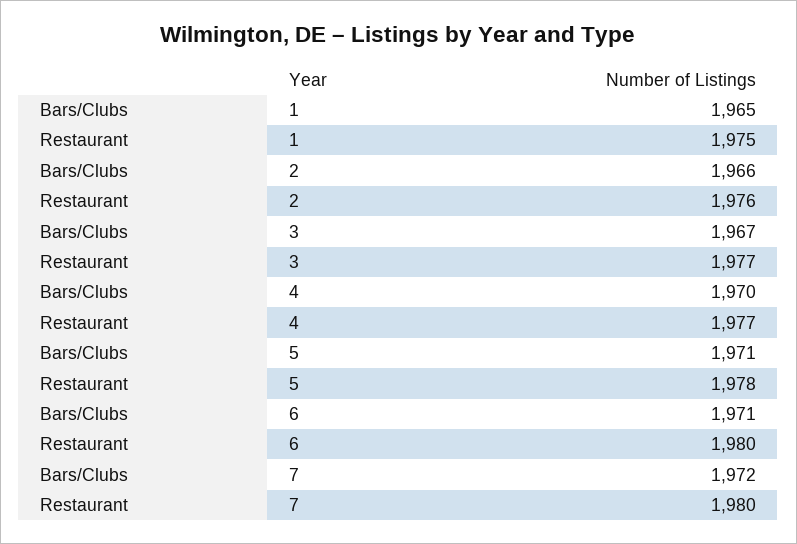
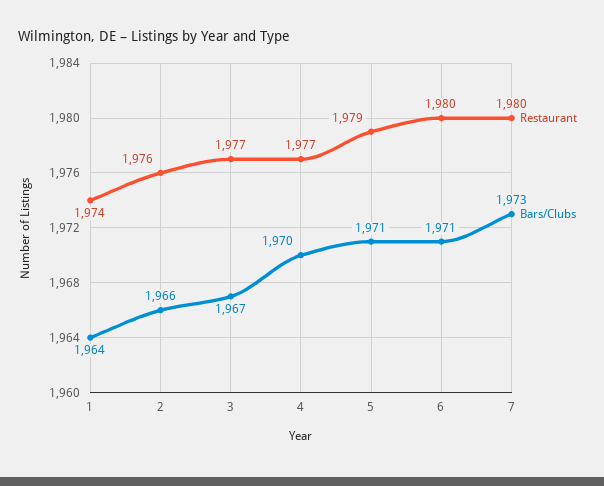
Bars/Clubs, 1: 1965 -> 1964
Restaurant, 1: 1975 -> 1974
Restaurant, 5: 1978 -> 1979
Bars/Clubs, 7: 1972 -> 1973

